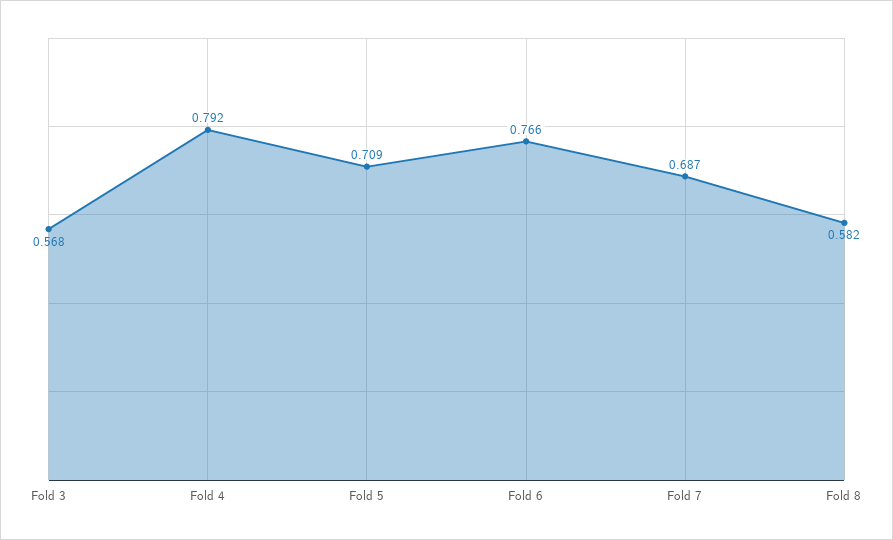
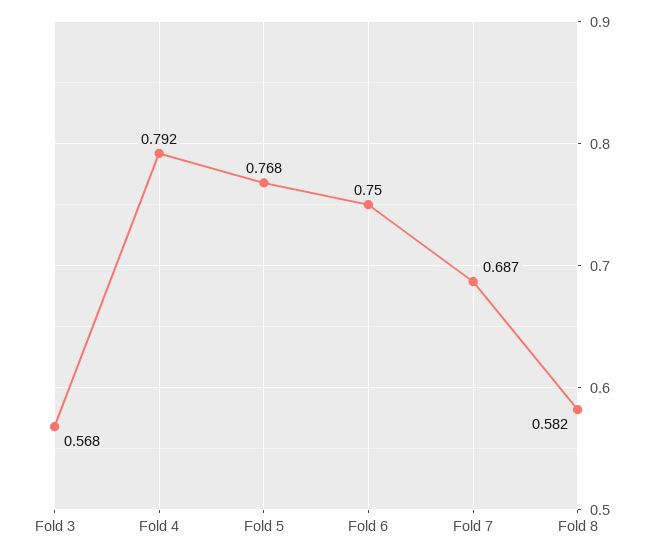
Fold 5: 0.709 -> 0.768
Fold 6: 0.766 -> 0.75

